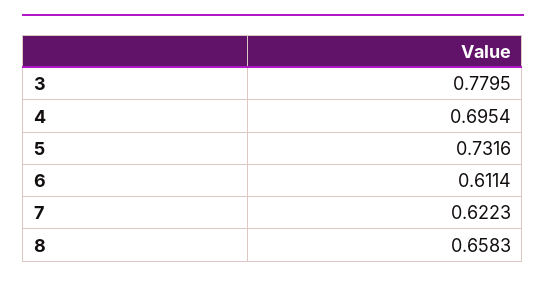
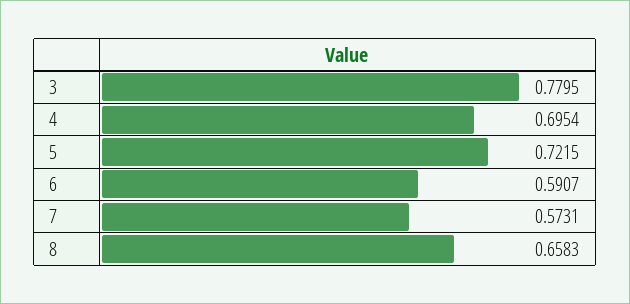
5: 0.7316 -> 0.7215
6: 0.6114 -> 0.5907
7: 0.6223 -> 0.5731

